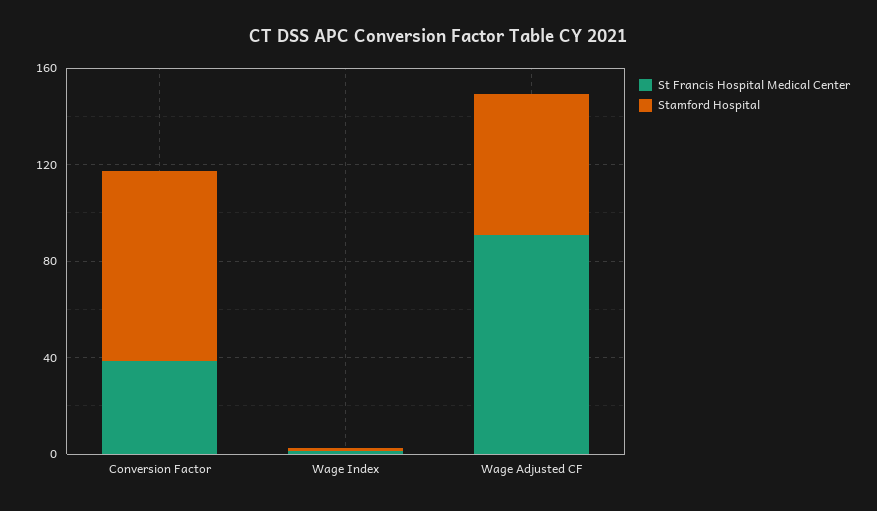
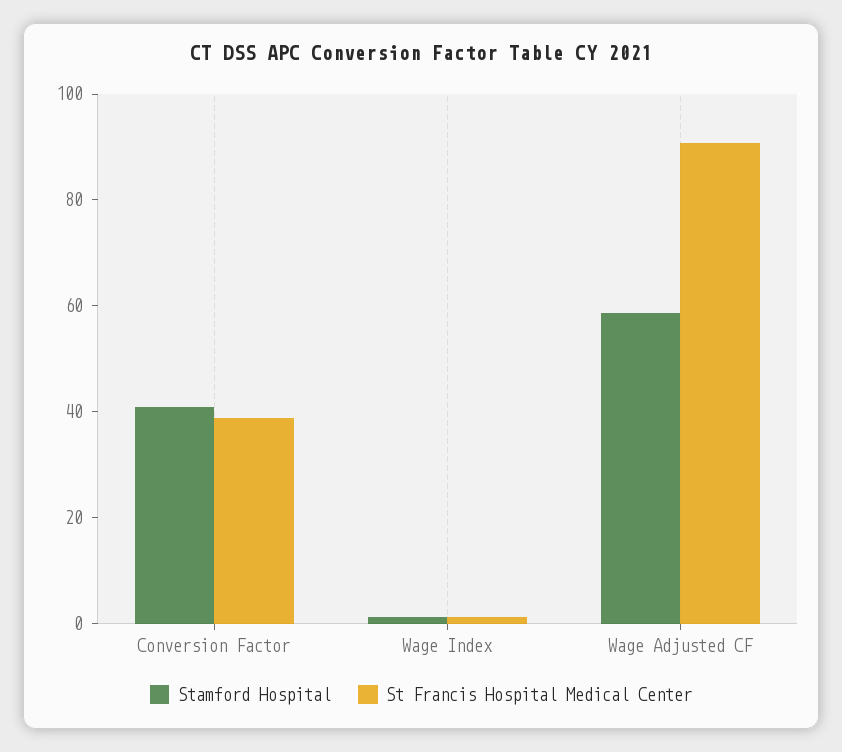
Stamford Hospital, Conversion Factor: 80 -> 40

